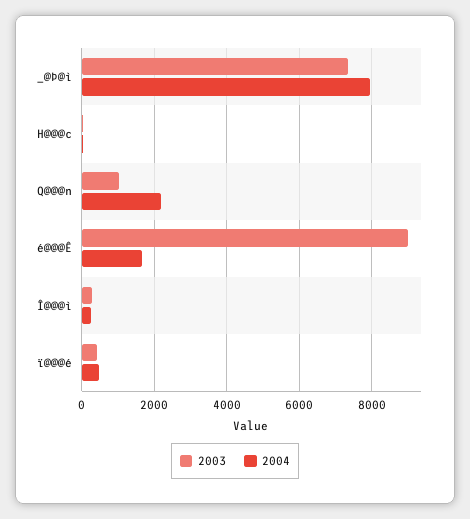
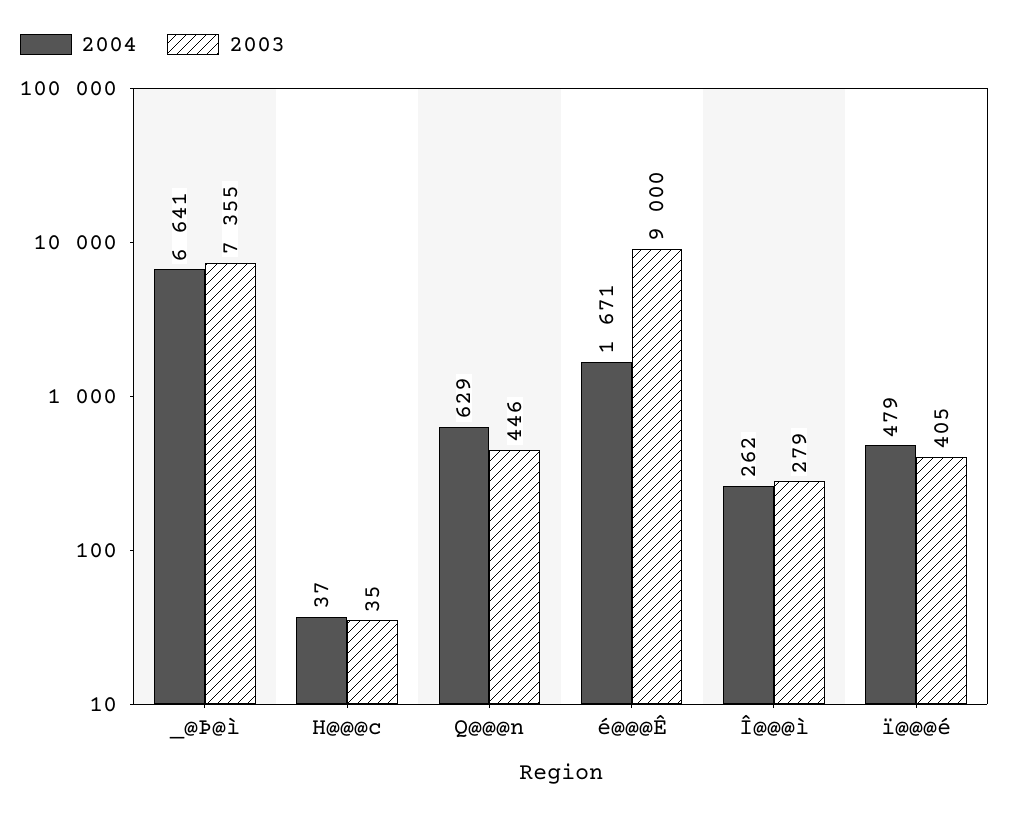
2004, _@Þ@ì: 8000 -> 6641
2003, Q@@@n: 1000 -> 446
2004, Q@@@n: 2200 -> 629

